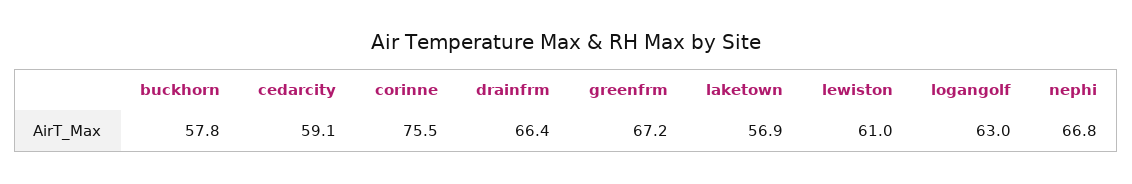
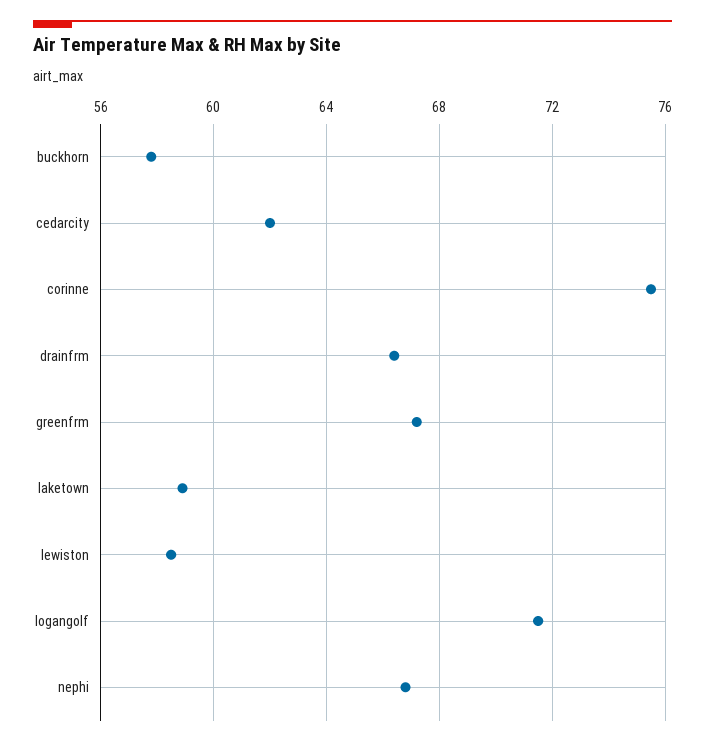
cedarcity: 59.1 -> 62
laketown: 56.9 -> 59
lewiston: 61 -> 58.5
logangolf: 63 -> 71.5

